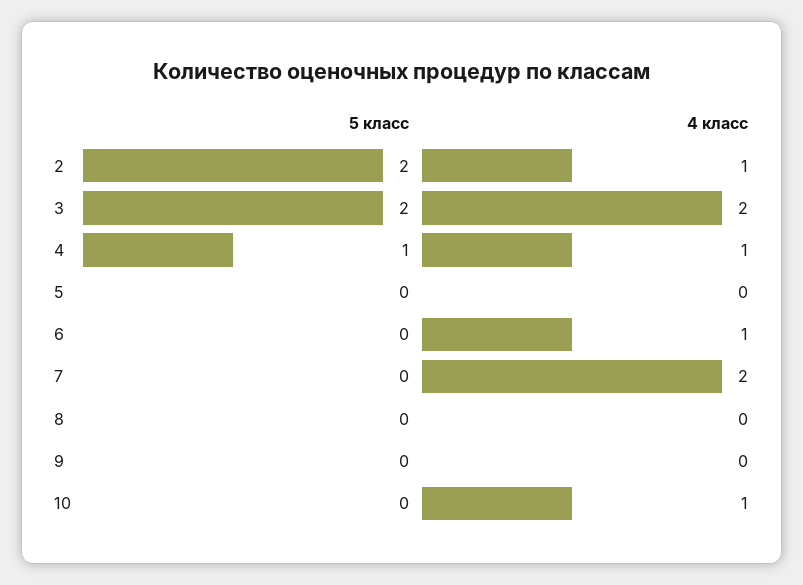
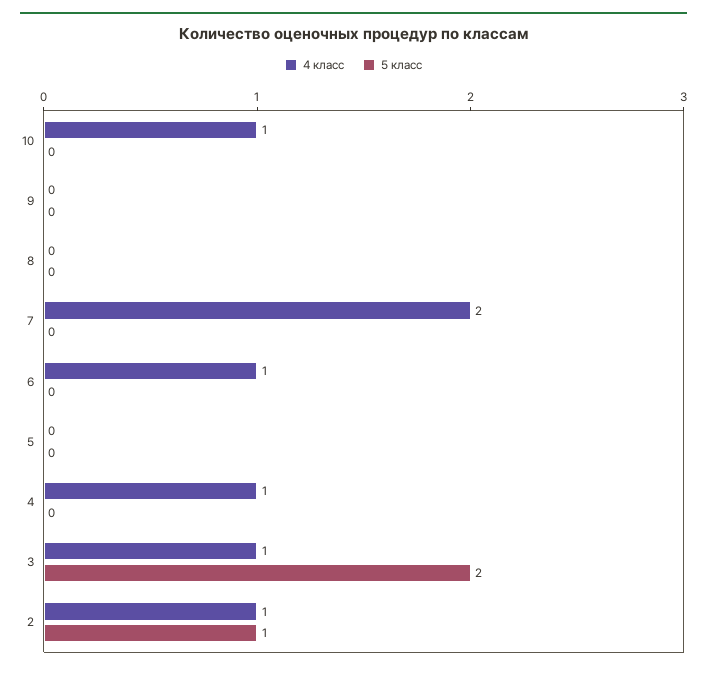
5 класс, 2: 2 -> 1
4 класс, 3: 2 -> 1
5 класс, 4: 1 -> 0

